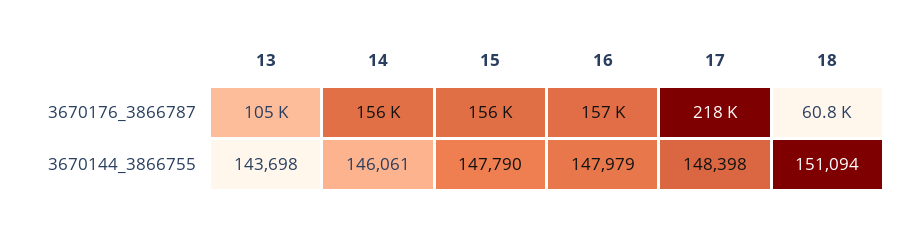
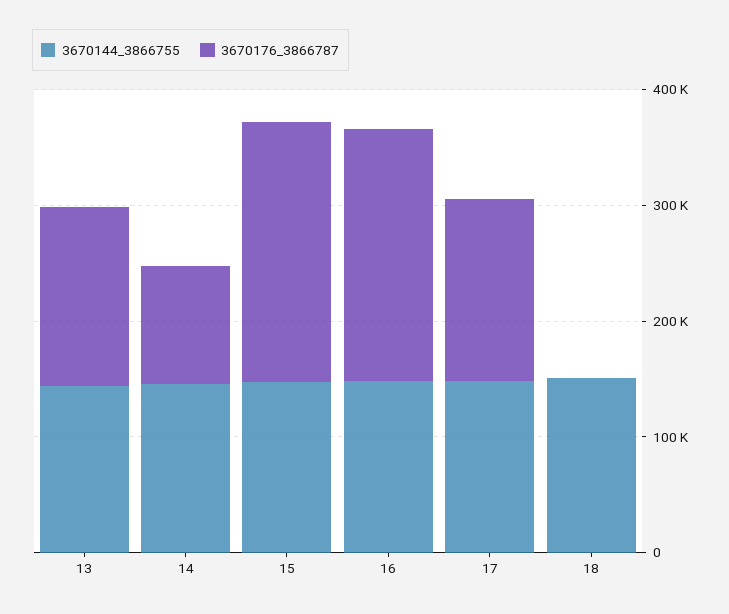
3670176_3866787, 13: 105000 -> 160000
3670176_3866787, 14: 156000 -> 100000
3670176_3866787, 15: 156000 -> 220000
3670176_3866787, 16: 157000 -> 220000
3670176_3866787, 17: 218000 -> 160000
3670176_3866787, 18: 60800 -> 0

